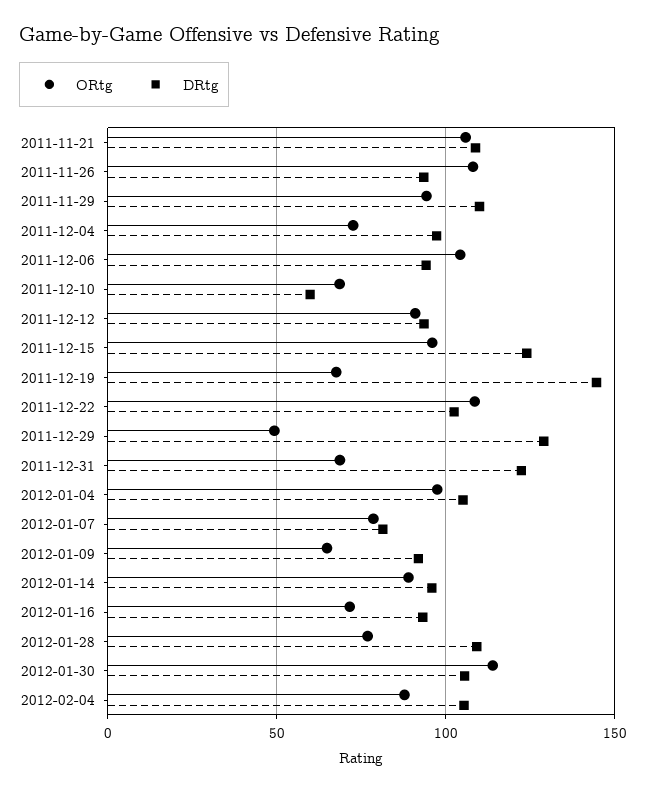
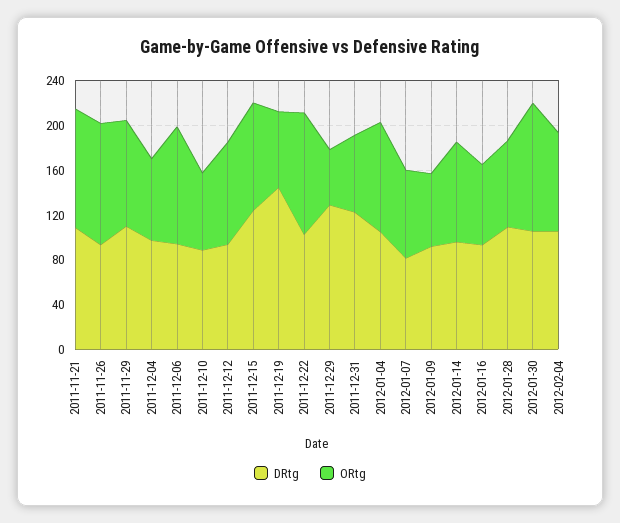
DRtg, 2011-12-10: 60 -> 90

